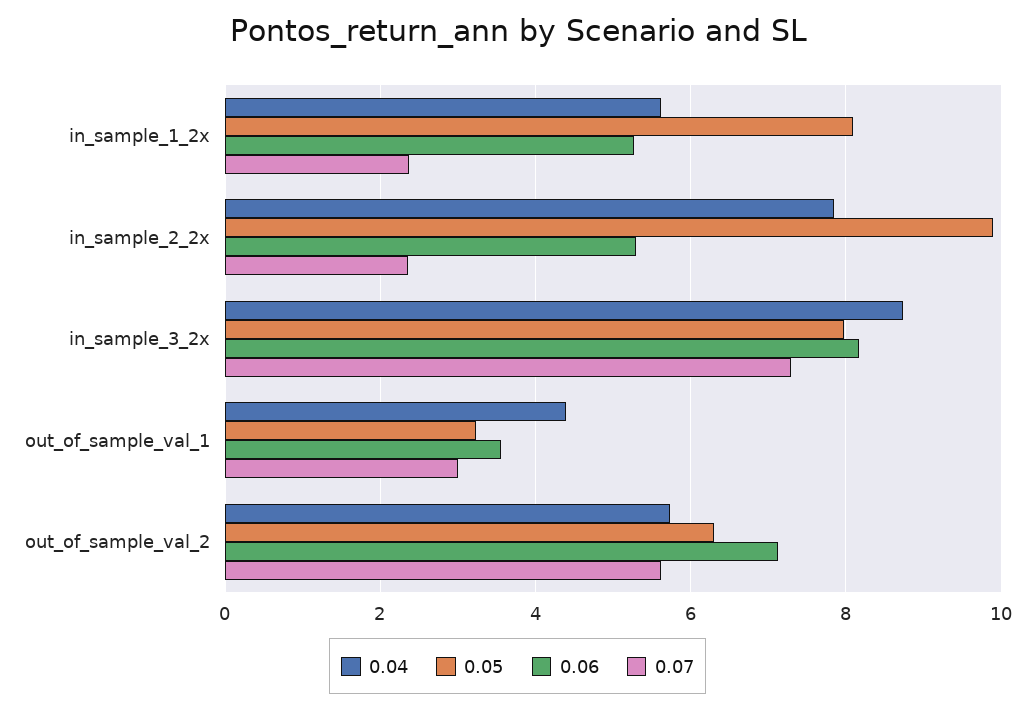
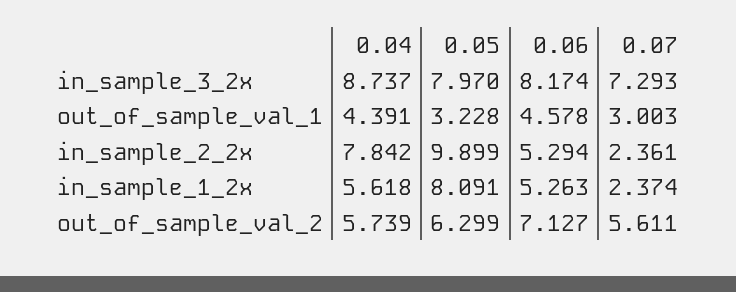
0.06, out_of_sample_val_1: 3.6 -> 4.578

